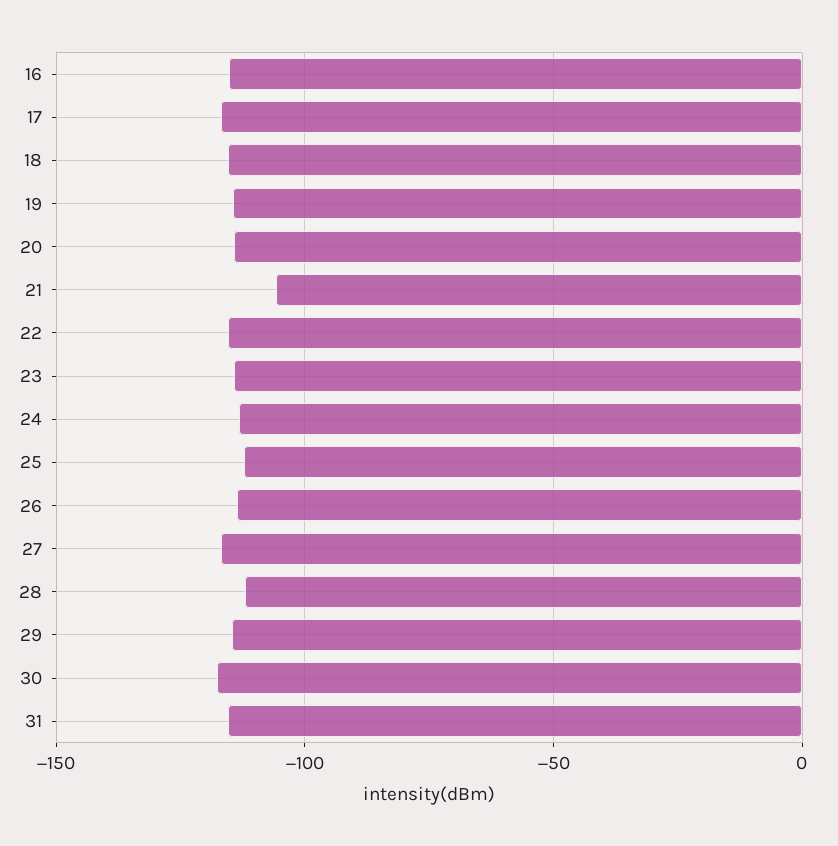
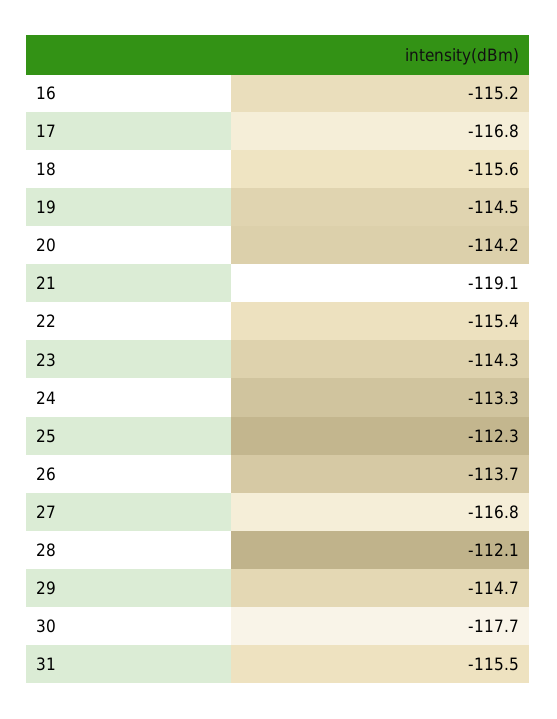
21: -105 -> -119.1

